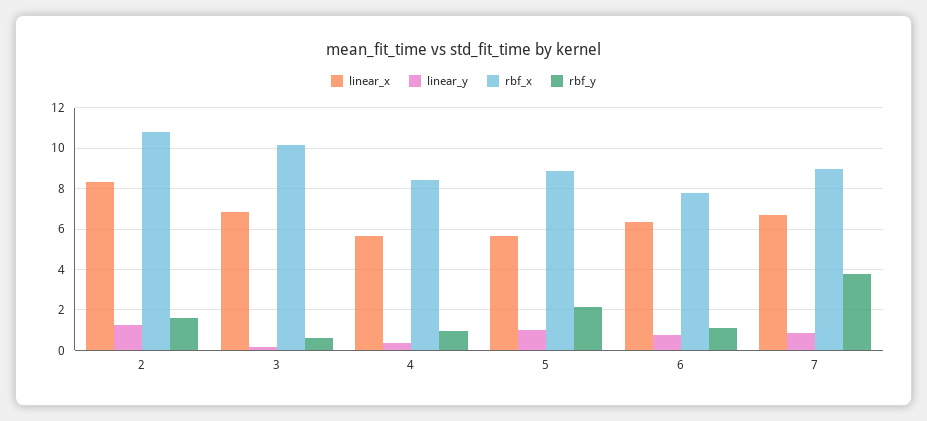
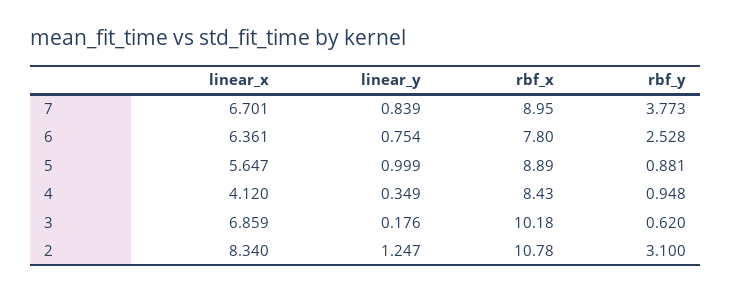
rbf_y, 2: 1.5 -> 3.1
linear_x, 4: 5.5 -> 4.12
rbf_y, 5: 2 -> 0.881
rbf_y, 6: 1 -> 2.528

